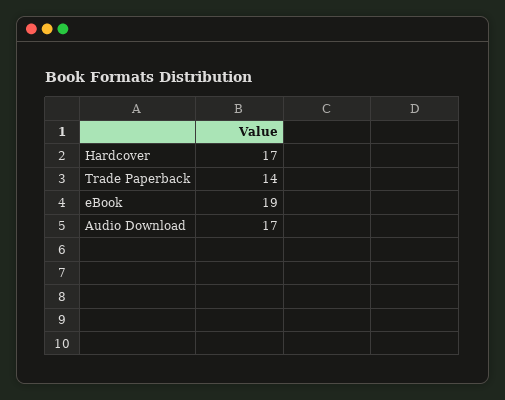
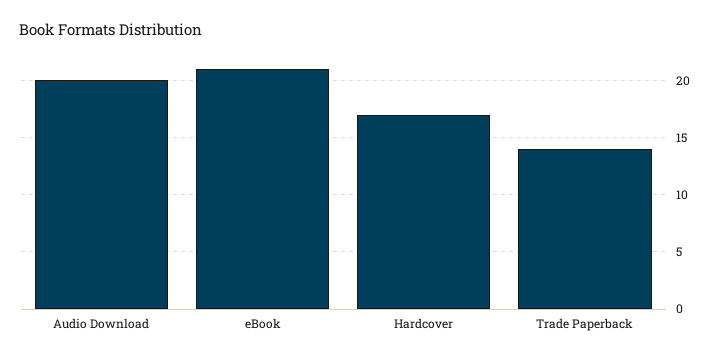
eBook: 19 -> 21
Audio Download: 17 -> 20

